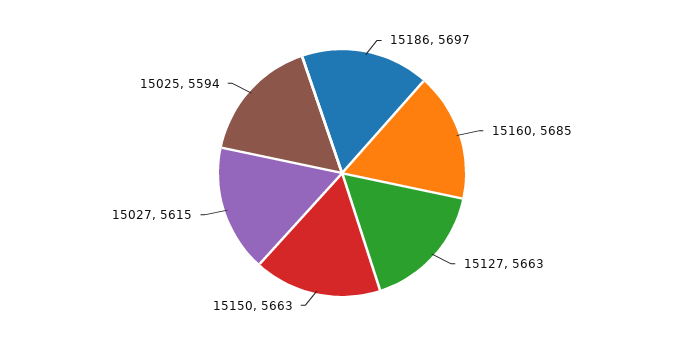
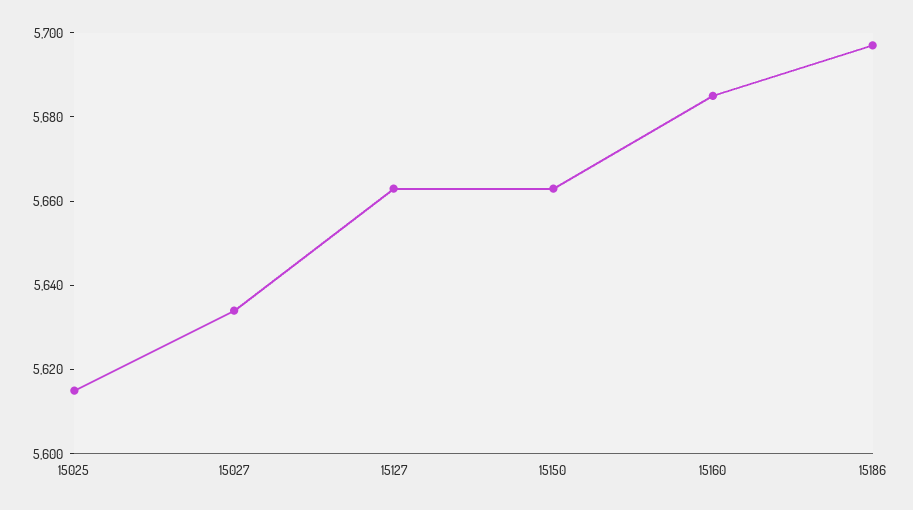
15027: 5615 -> 5635
15025: 5594 -> 5615

